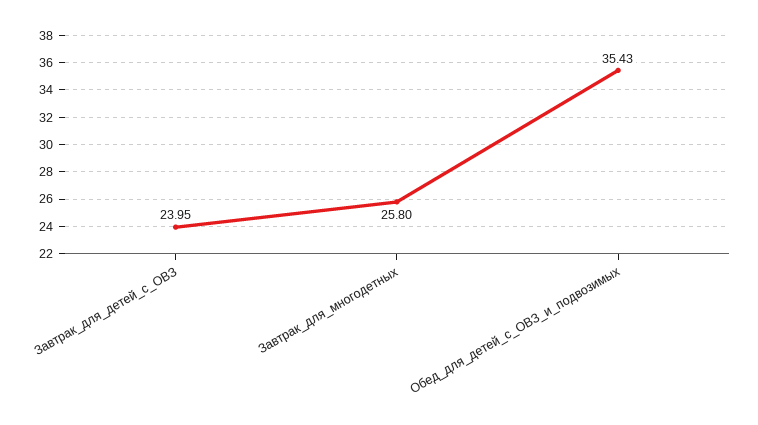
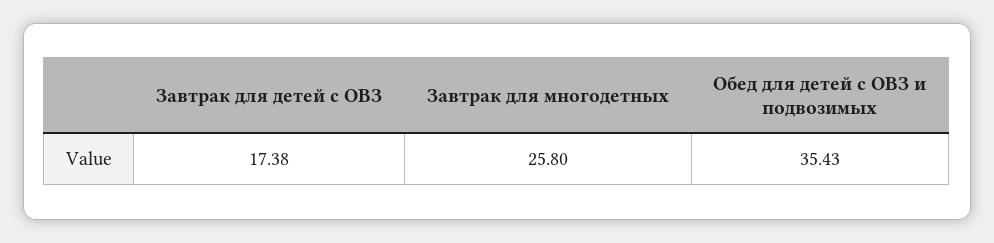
Завтрак_для_детей_с_ОВЗ: 23.95 -> 17.38

